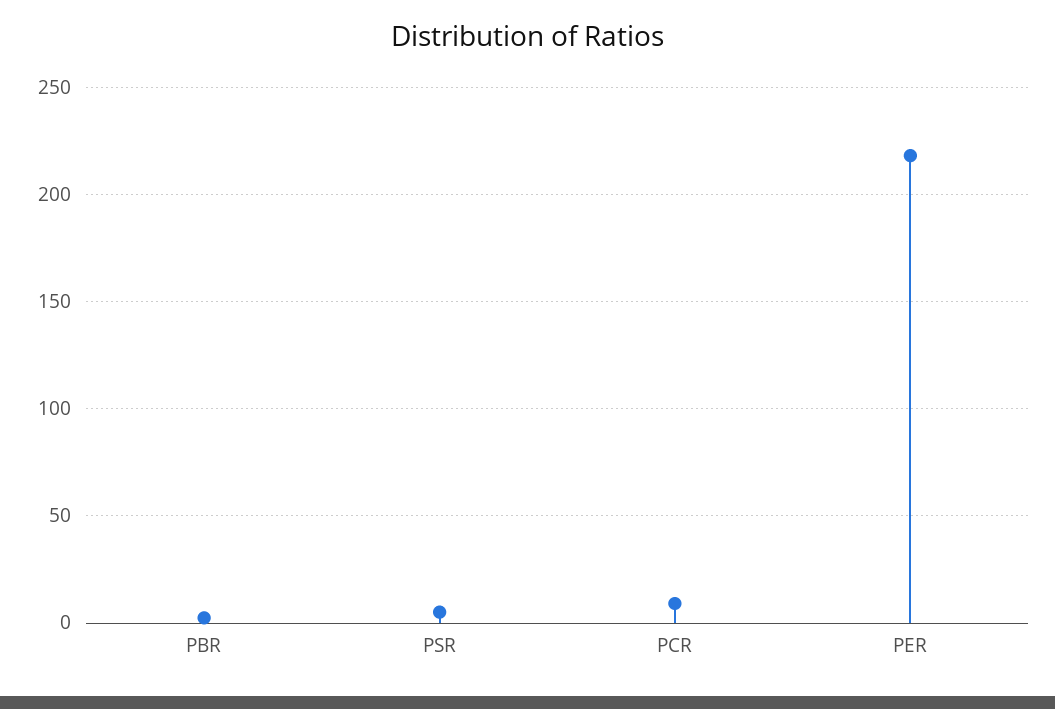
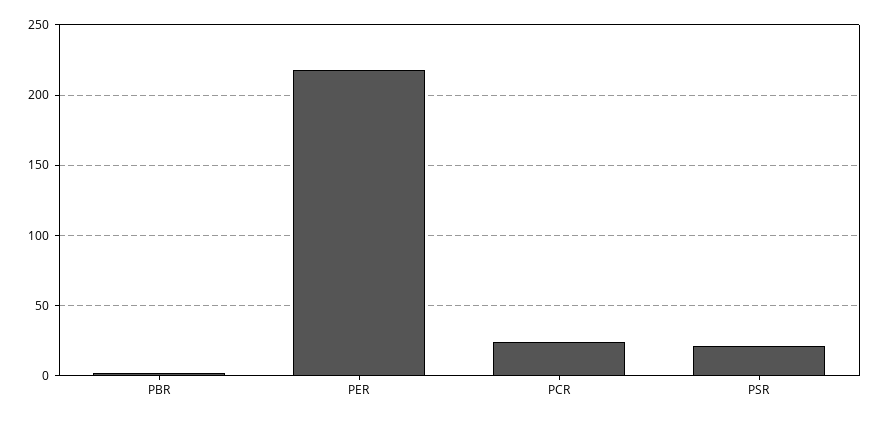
PSR: 5 -> 20
PCR: 10 -> 25

